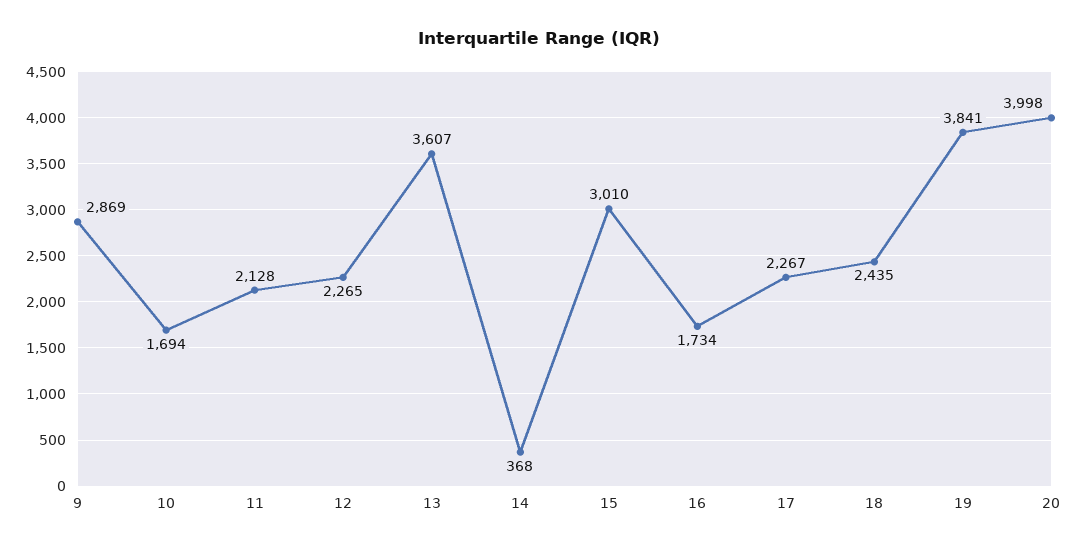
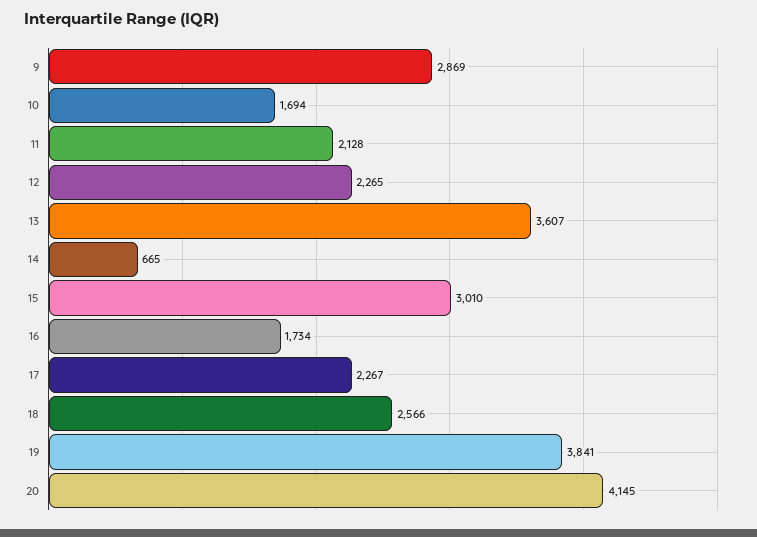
14: 368 -> 665
18: 2435 -> 2566
20: 3998 -> 4145

